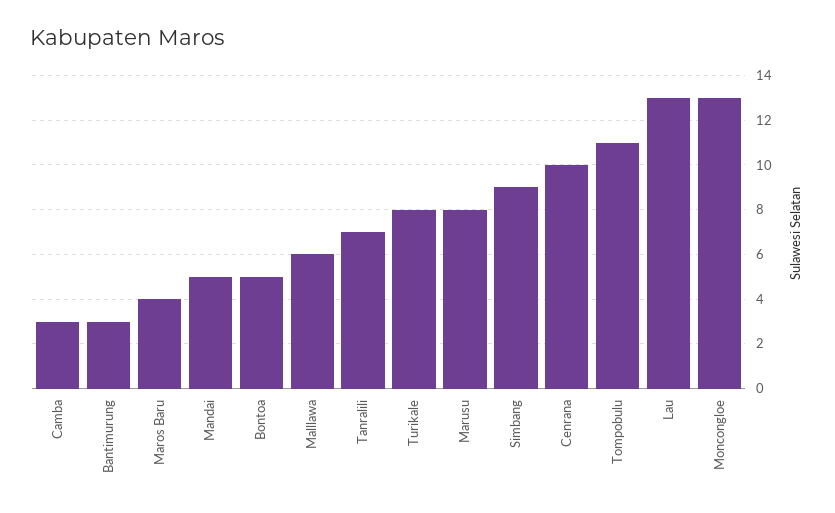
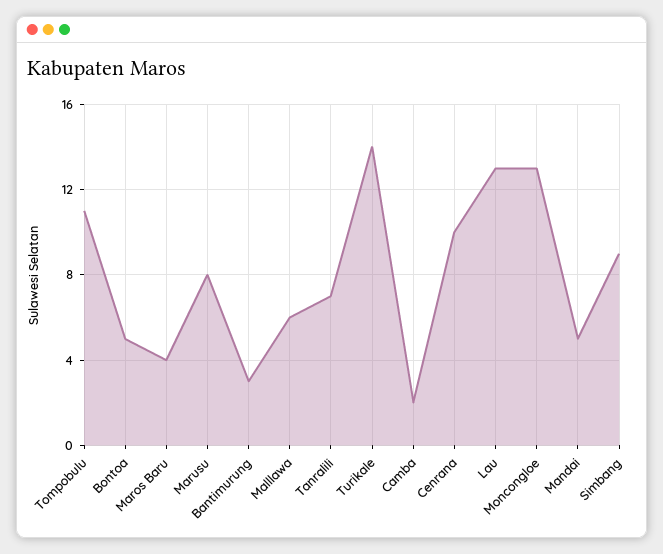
Camba: 3 -> 2
Turikale: 8 -> 14

